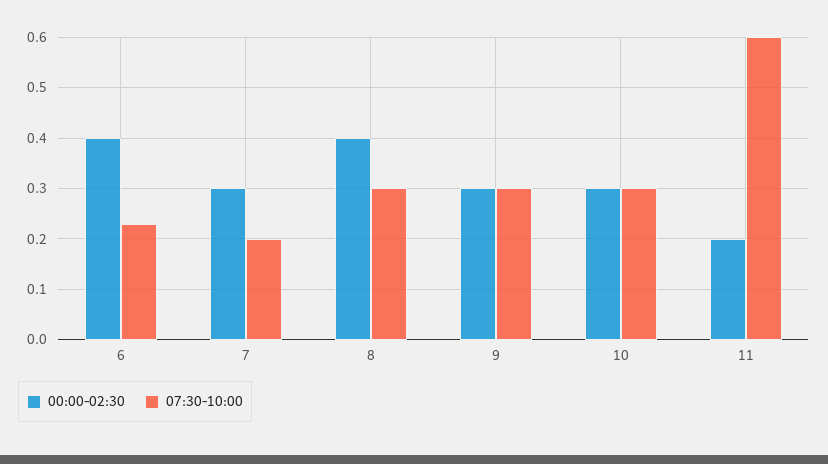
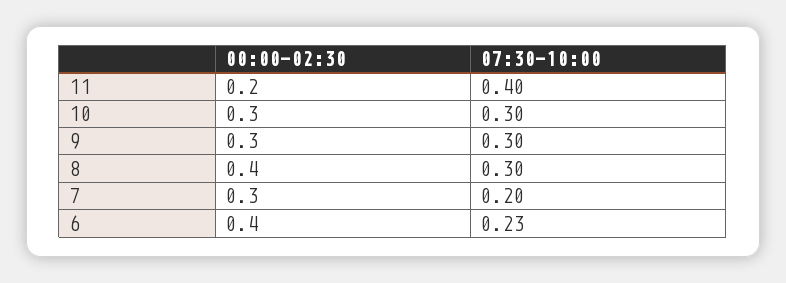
07:30-10:00, 11: 0.6 -> 0.4

